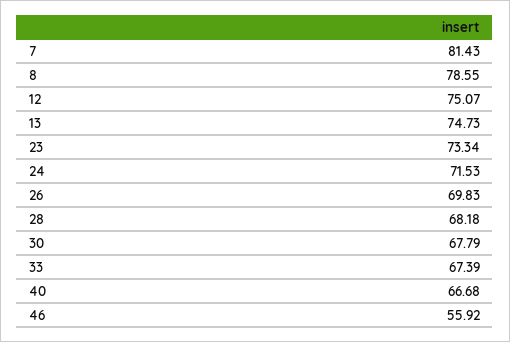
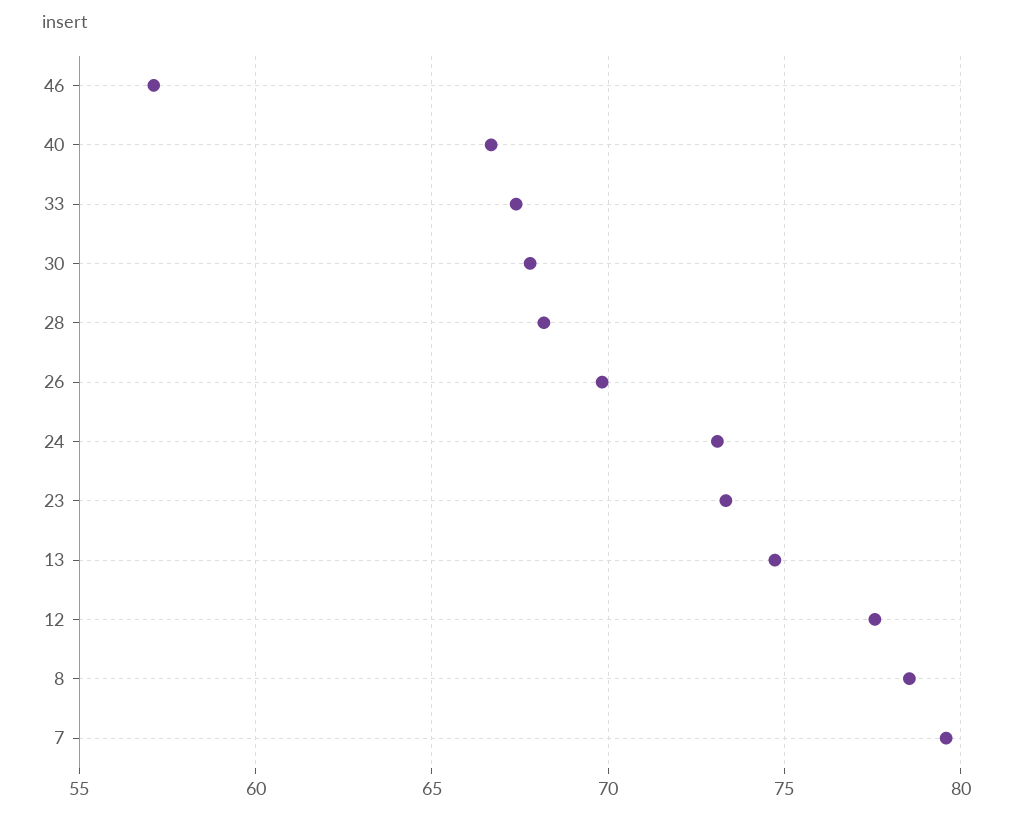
7: 81.43 -> 79.5
12: 75.07 -> 77.5
24: 71.53 -> 73
46: 55.92 -> 57

